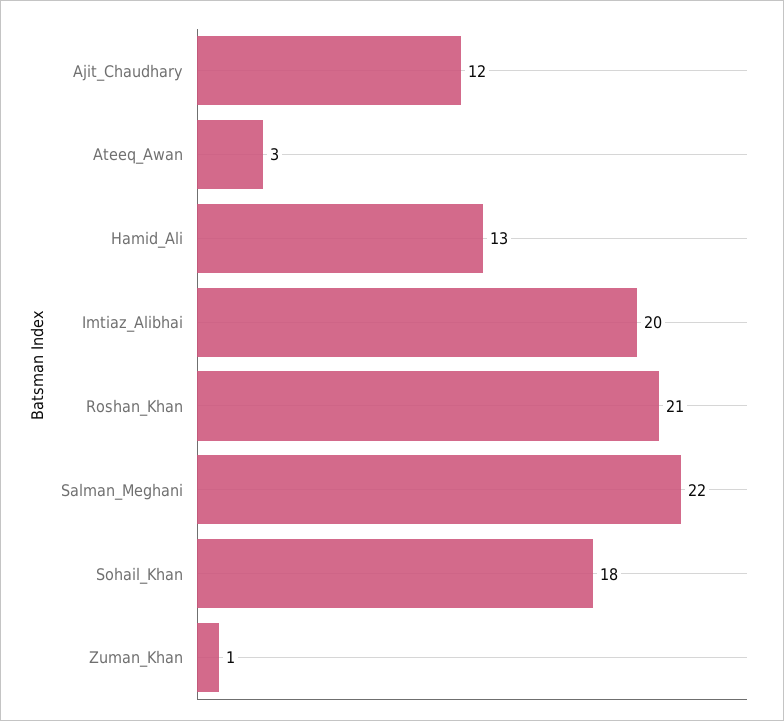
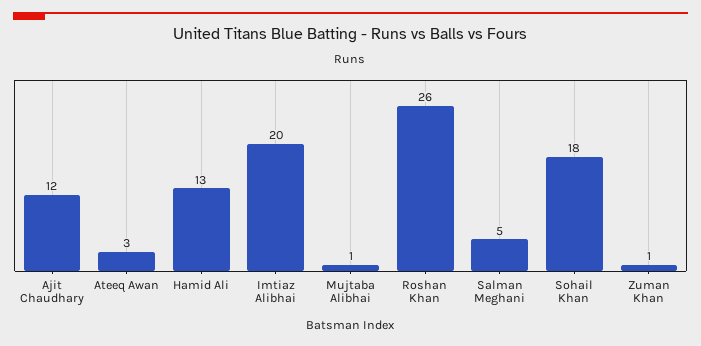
Roshan_Khan: 21 -> 26
Salman_Meghani: 22 -> 5
Mujtaba Alibhai: none -> 1

